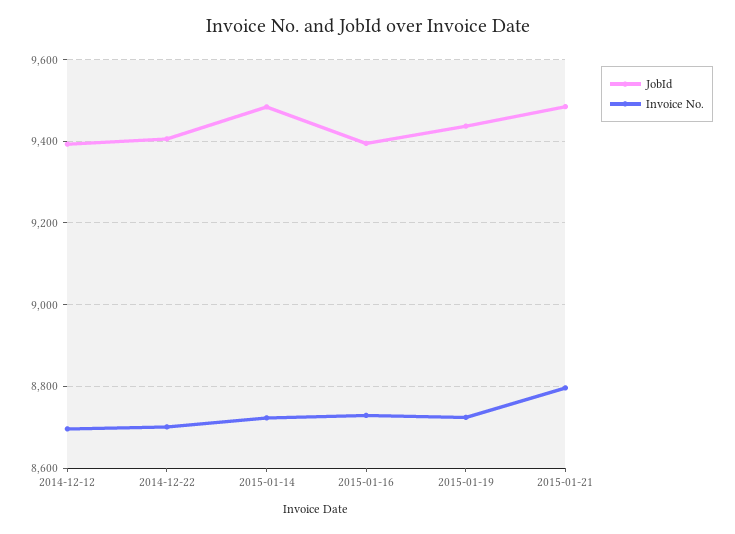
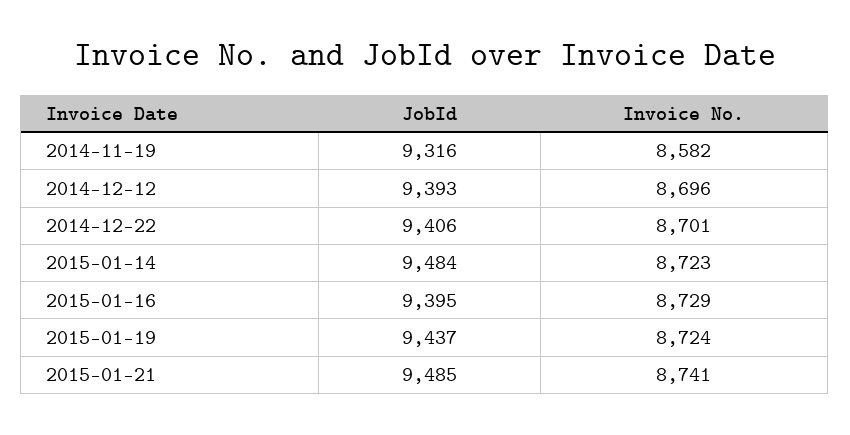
Invoice No., 2015-01-21: 8800 -> 8741
JobId, 2014-11-19: none -> 9316
Invoice No., 2014-11-19: none -> 8582

